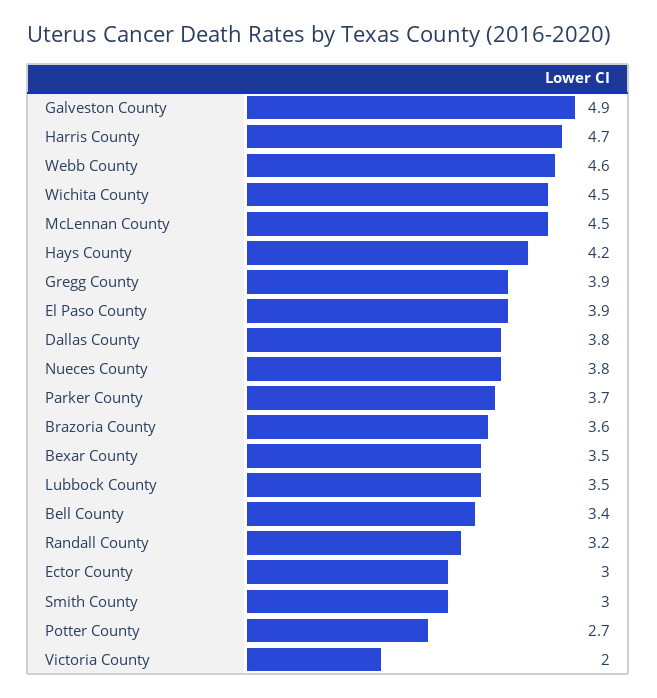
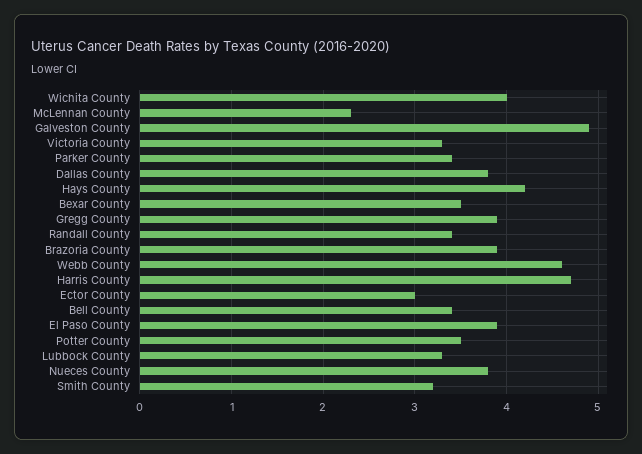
Wichita County: 4.5 -> 4
McLennan County: 4.5 -> 2.3
Parker County: 3.7 -> 3.4
Brazoria County: 3.6 -> 3.9
Lubbock County: 3.5 -> 3.3
Randall County: 3.2 -> 3.4
Smith County: 3 -> 3.2
Potter County: 2.7 -> 3.5
Victoria County: 2 -> 3.3

